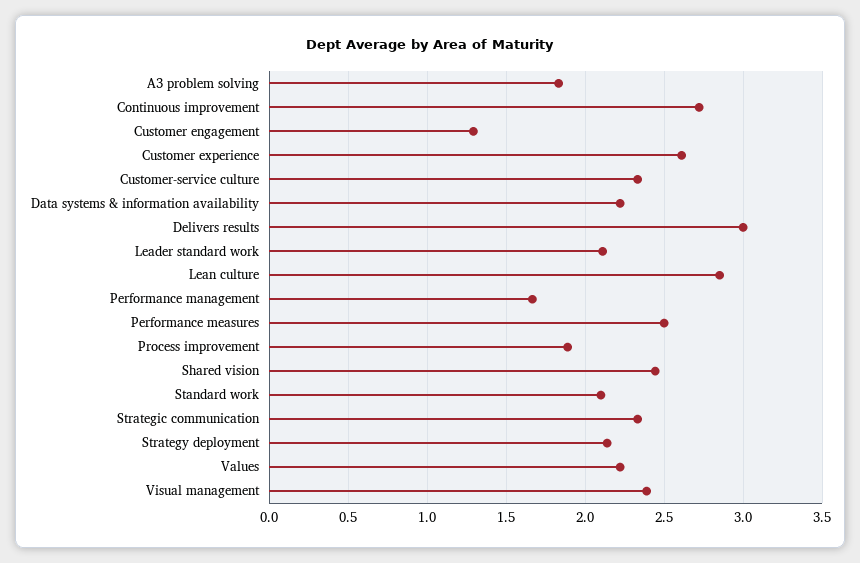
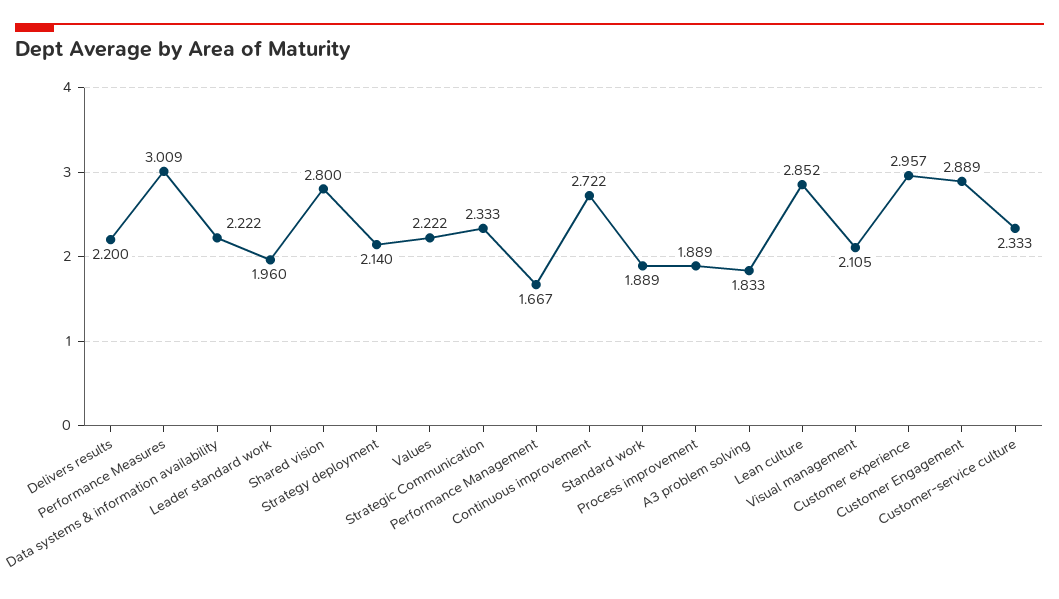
Customer engagement: 1.3 -> 2.889
Customer experience: 2.6 -> 2.957
Delivers results: 3 -> 2.2
Leader standard work: 2.1 -> 1.96
Performance measures: 2.5 -> 3.009
Shared vision: 2.45 -> 2.8
Standard work: 2.1 -> 1.889
Visual management: 2.4 -> 2.105

